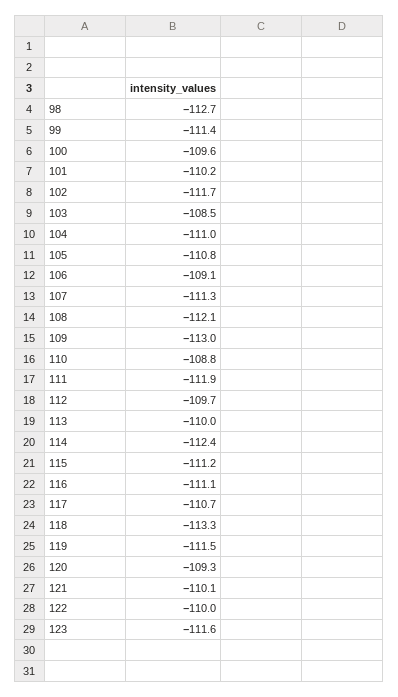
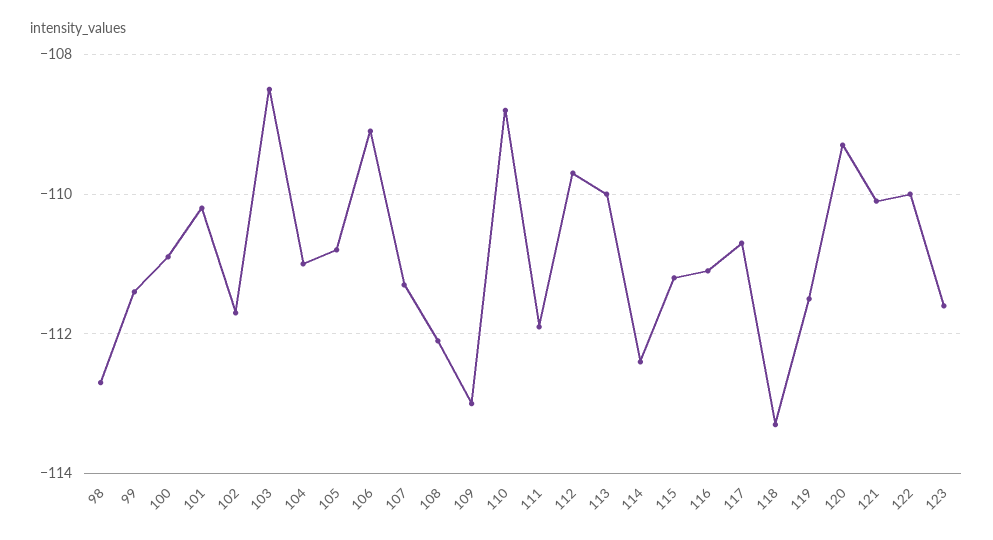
100: -109.6 -> -111

